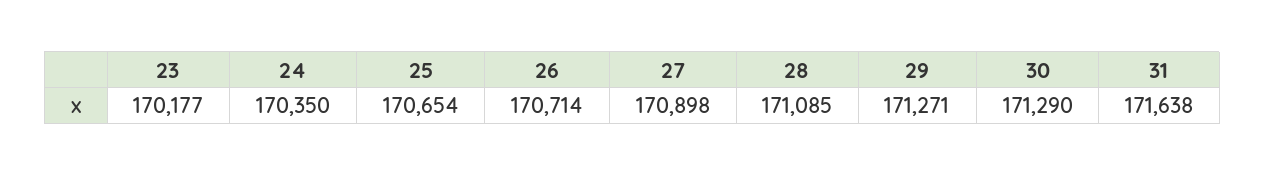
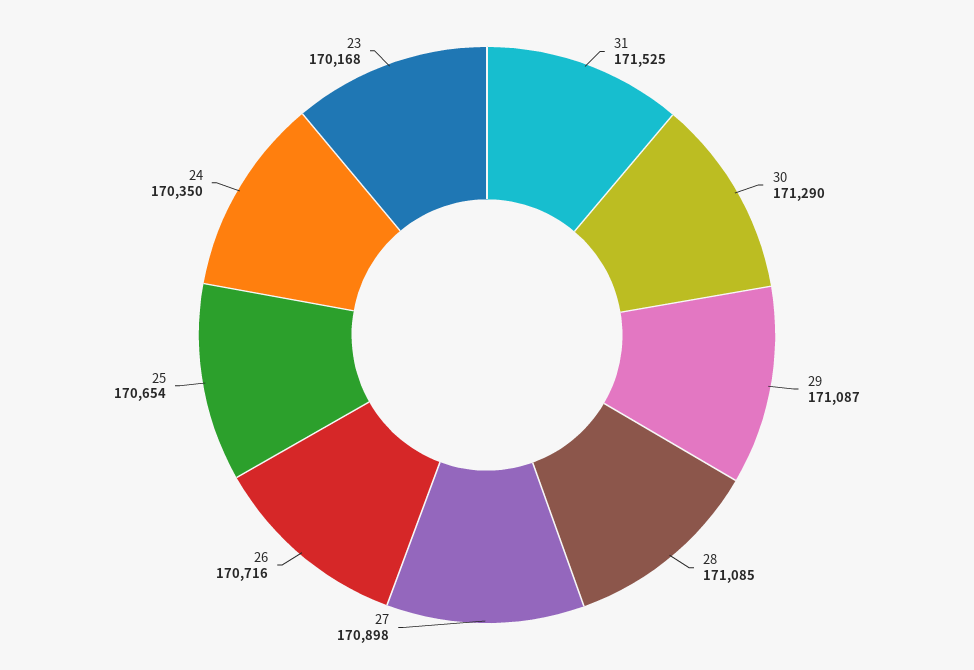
23: 170177 -> 170168
26: 170714 -> 170716
29: 171271 -> 171087
31: 171638 -> 171525

